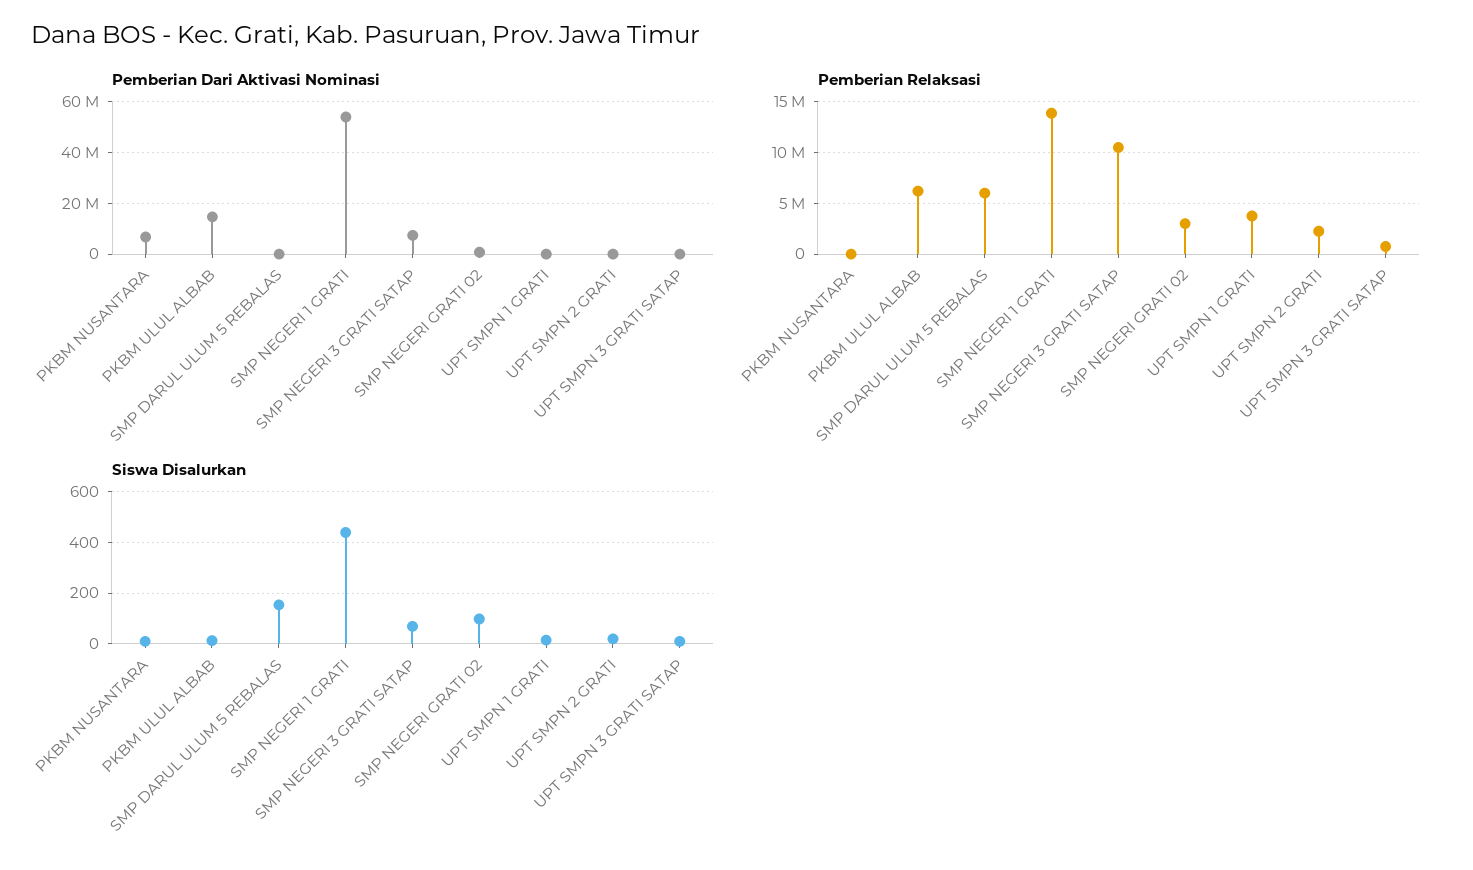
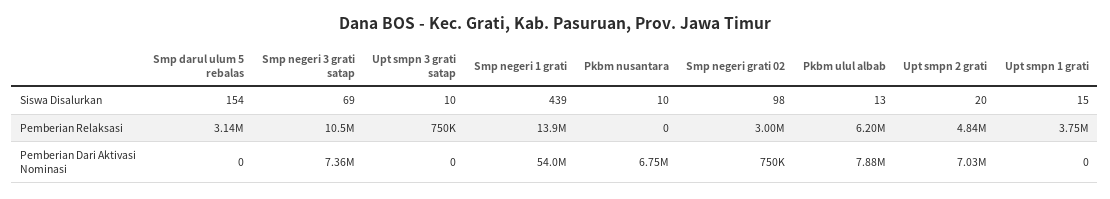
Pemberian Dari Aktivasi Nominasi, PKBM ULUL ALBAB: 15000000 -> 7880000
Pemberian Dari Aktivasi Nominasi, UPT SMPN 2 GRATI: 0 -> 7030000
Pemberian Relaksasi, SMP DARUL ULUM 5 REBALAS: 6000000 -> 3140000
Pemberian Relaksasi, UPT SMPN 2 GRATI: 2000000 -> 4840000

